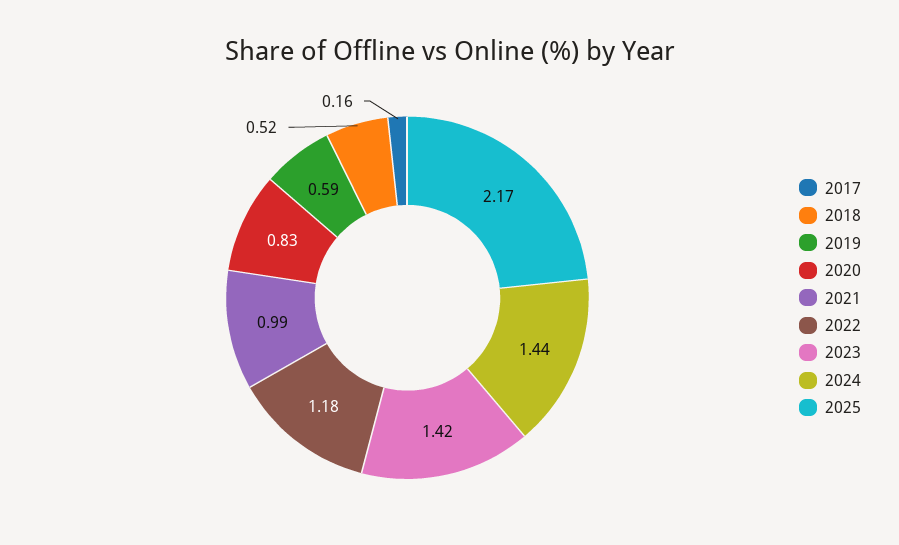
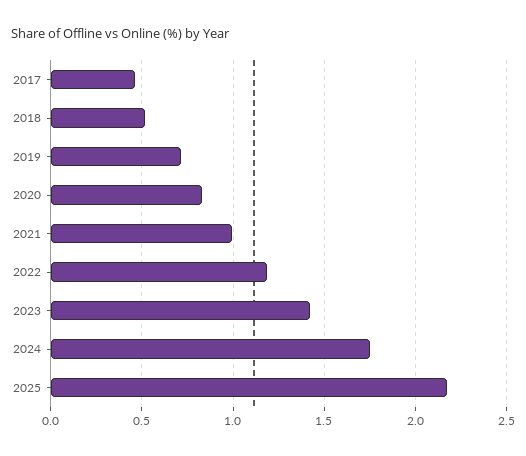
2017: 0.16 -> 0.45
2019: 0.59 -> 0.7
2024: 1.44 -> 1.75

